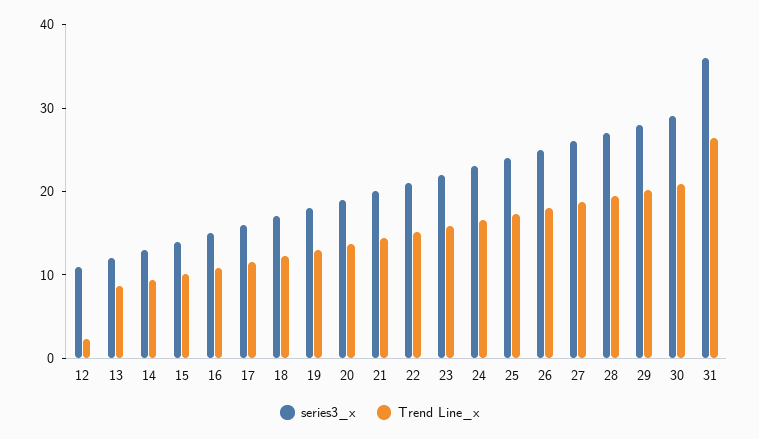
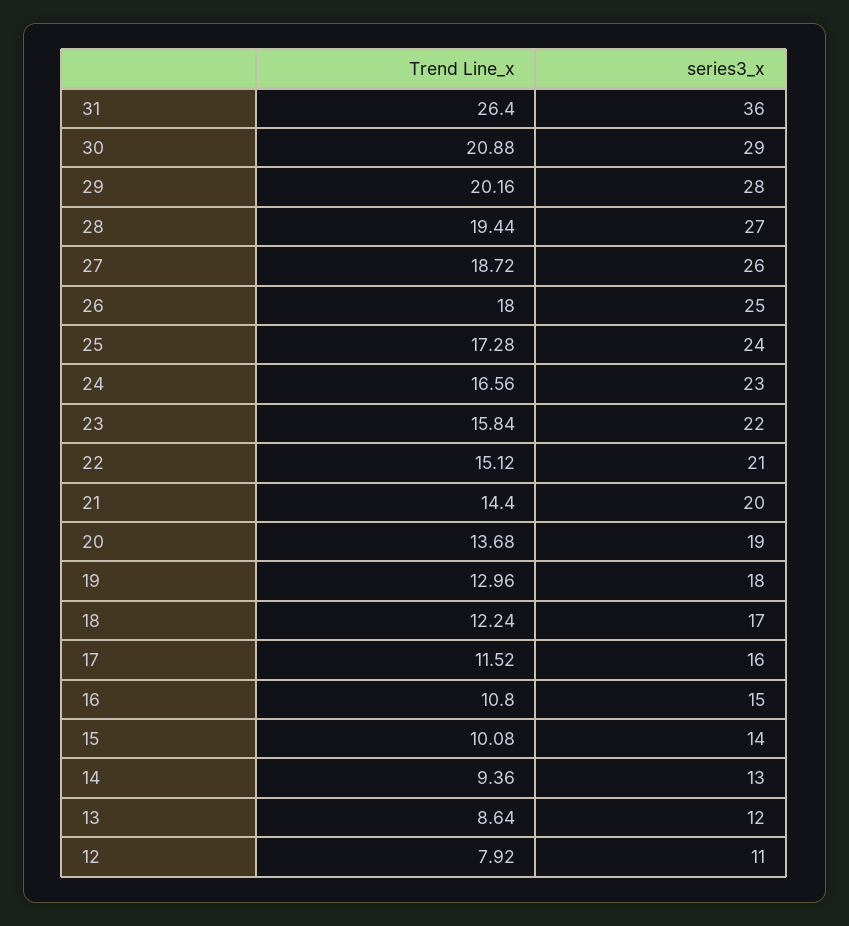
Trend Line_x, 12: 2 -> 7.92

